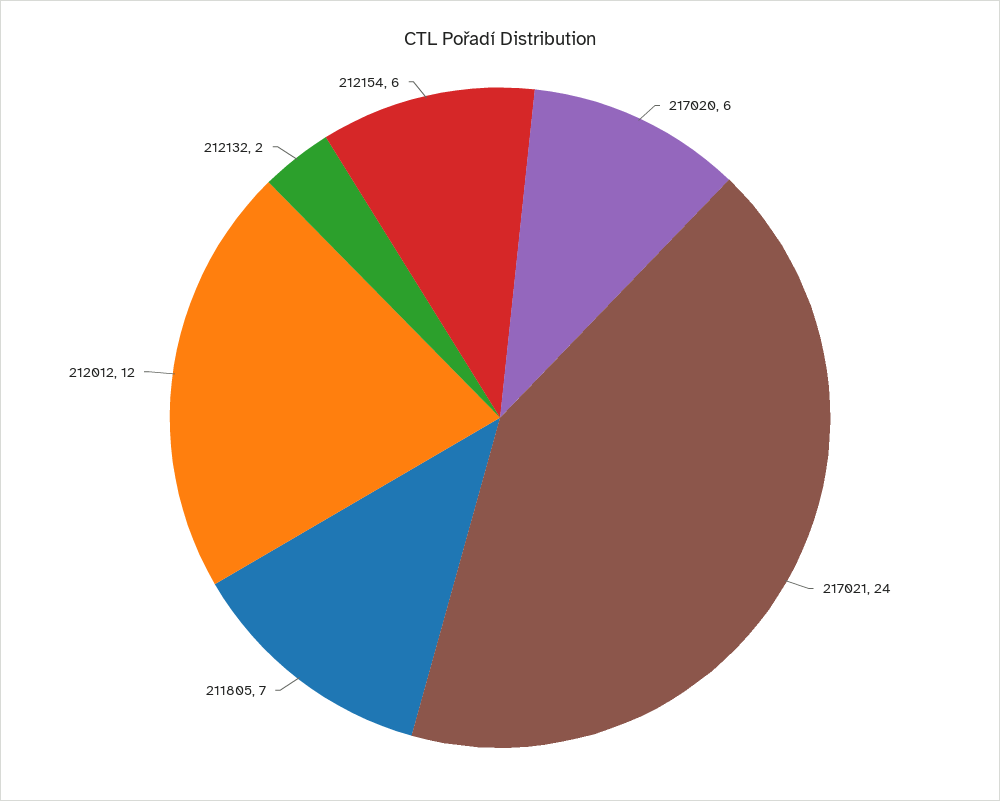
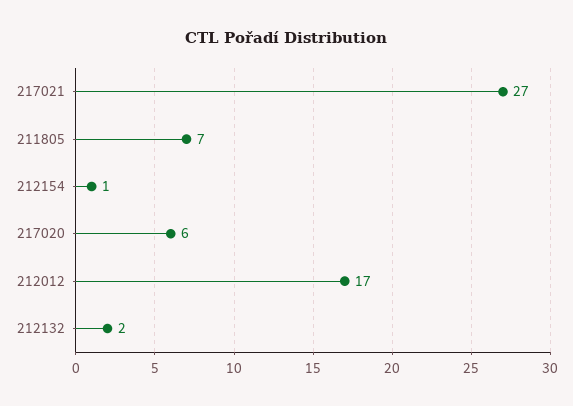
217021: 24 -> 27
212012: 12 -> 17
212154: 6 -> 1

